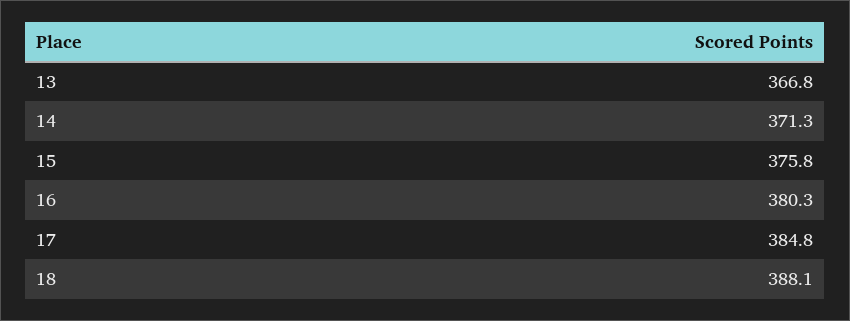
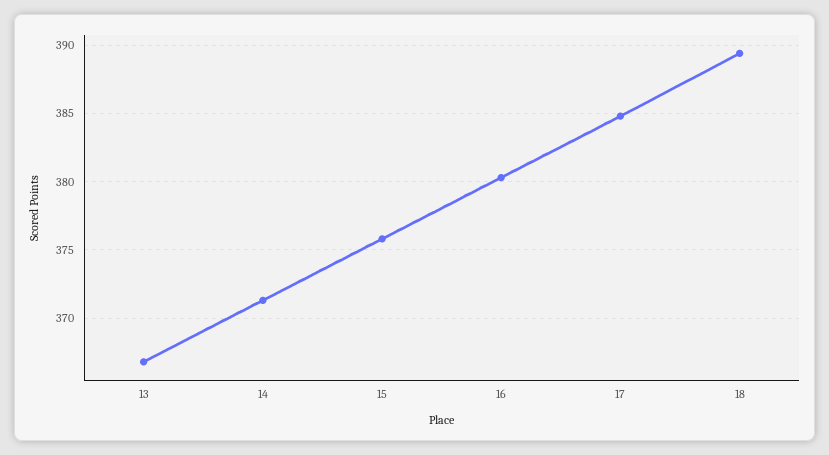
18: 388.1 -> 389.5

